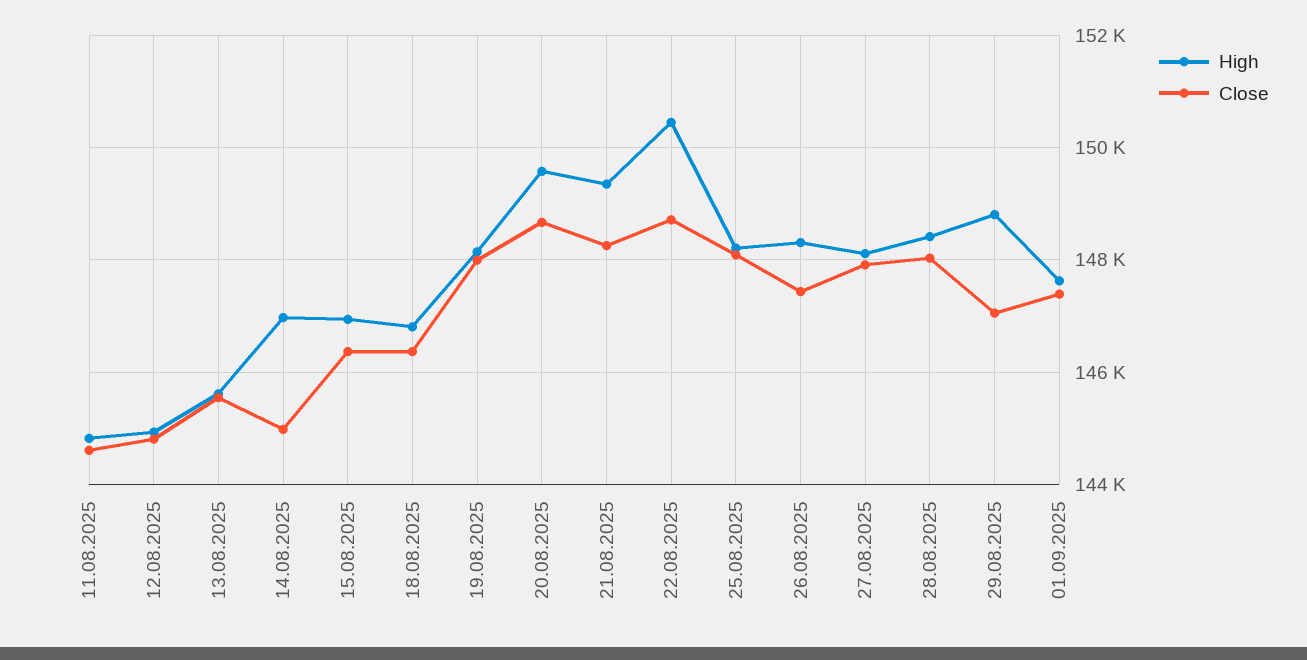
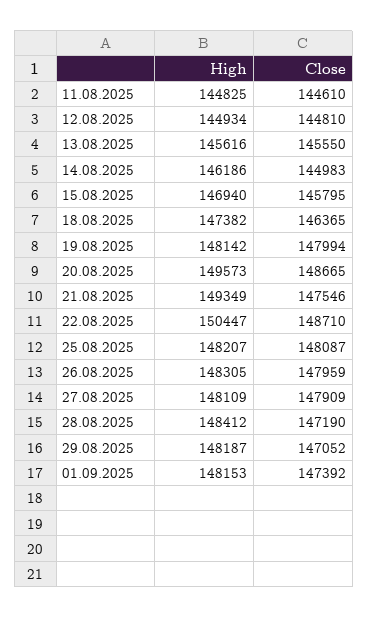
High, 14.08.2025: 147000 -> 146186
Close, 15.08.2025: 146400 -> 145795
High, 18.08.2025: 146800 -> 147382
Close, 21.08.2025: 148200 -> 147546
Close, 26.08.2025: 147400 -> 147959
Close, 28.08.2025: 148000 -> 147190
High, 29.08.2025: 148800 -> 148187
High, 01.09.2025: 147600 -> 148153

